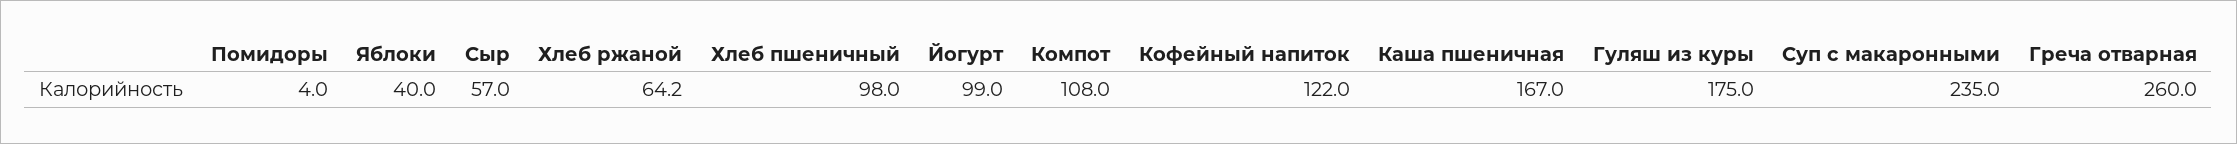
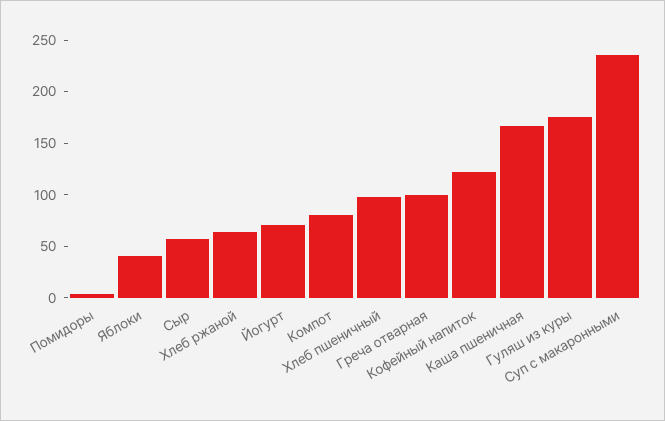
Йогурт: 99 -> 70
Компот: 108 -> 80
Греча отварная: 260 -> 100

